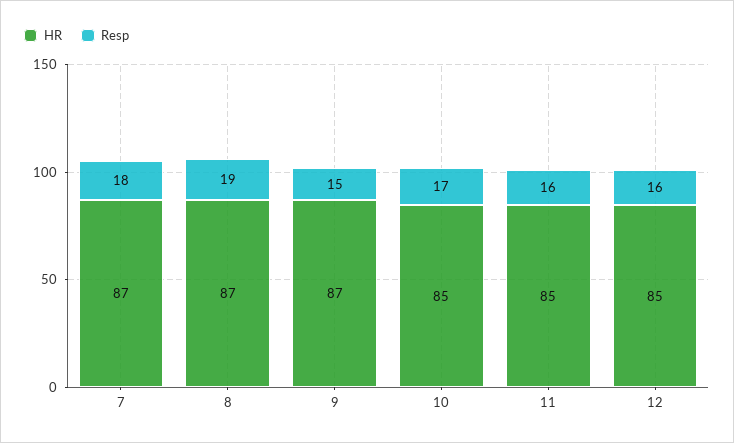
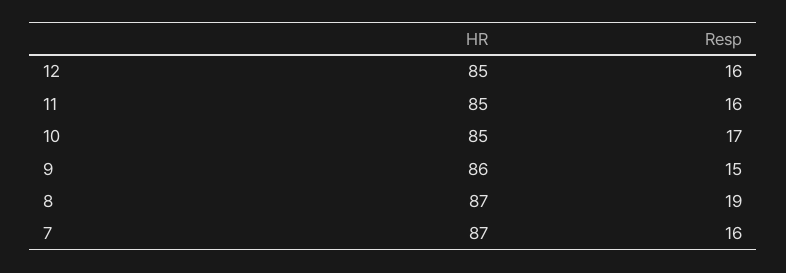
Resp, 7: 18 -> 16
HR, 9: 87 -> 86

